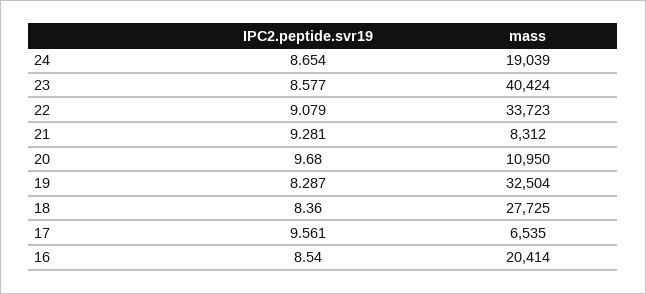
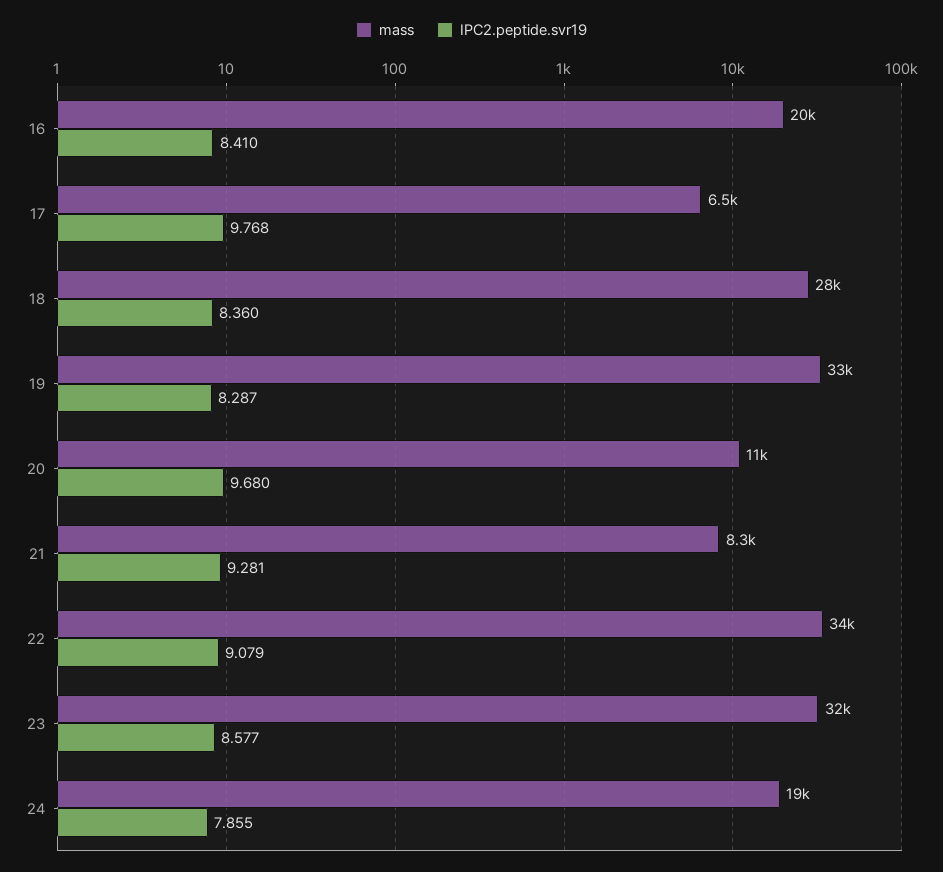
IPC2.peptide.svr19, 24: 8.654 -> 7.855
mass, 23: 40424 -> 32000
IPC2.peptide.svr19, 17: 9.561 -> 9.768
IPC2.peptide.svr19, 16: 8.54 -> 8.41

